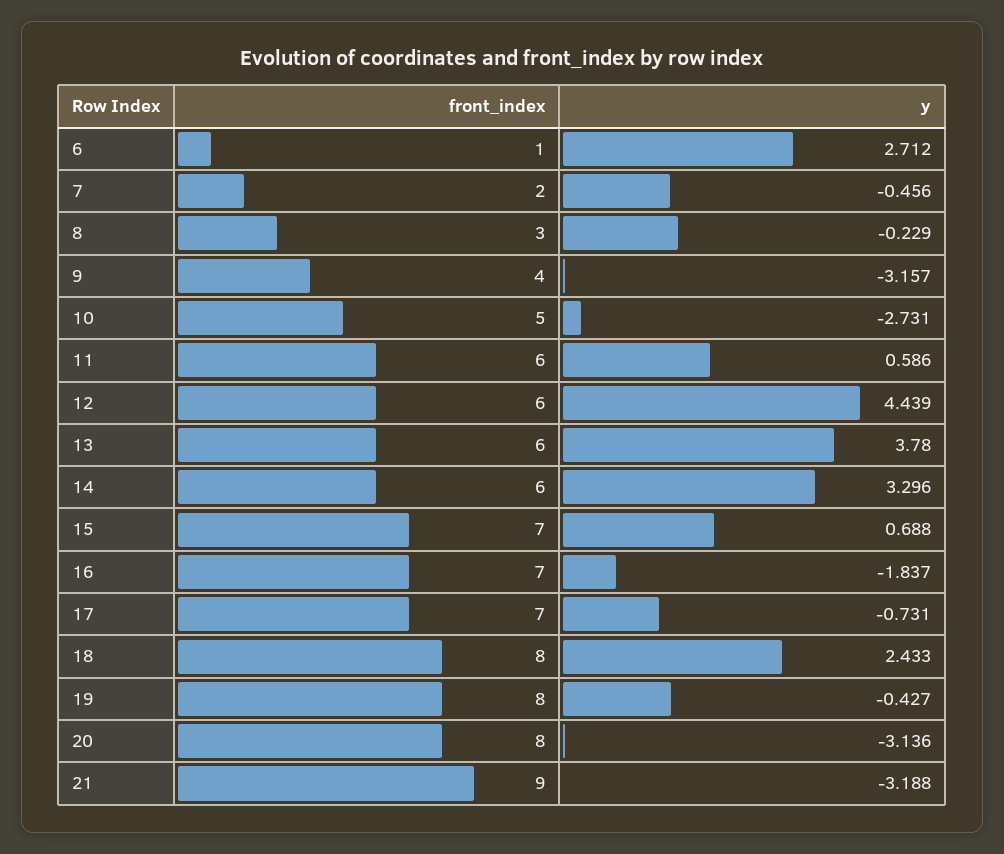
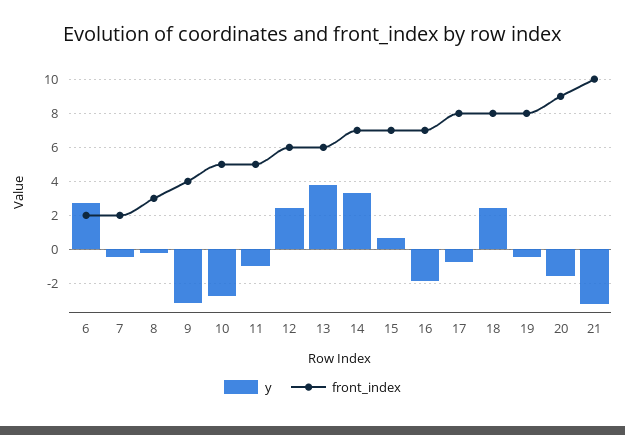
front_index, 6: 1 -> 2
front_index, 11: 6 -> 5
y, 11: 0.586 -> -1
y, 12: 4.439 -> 2.5
front_index, 14: 6 -> 7
front_index, 17: 7 -> 8
front_index, 20: 8 -> 9
y, 20: -3.136 -> -1.5
front_index, 21: 9 -> 10

